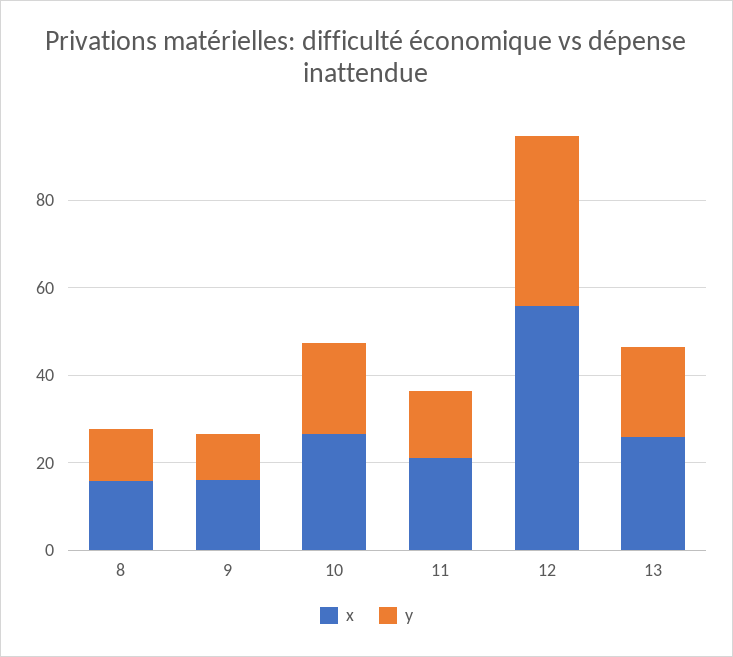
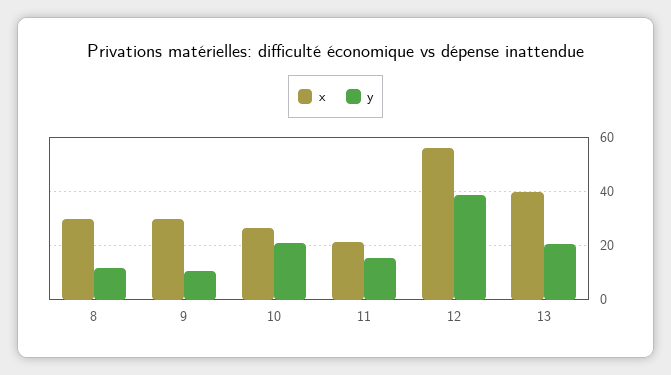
x, 8: 15 -> 30
x, 9: 15 -> 30
x, 13: 25 -> 40

